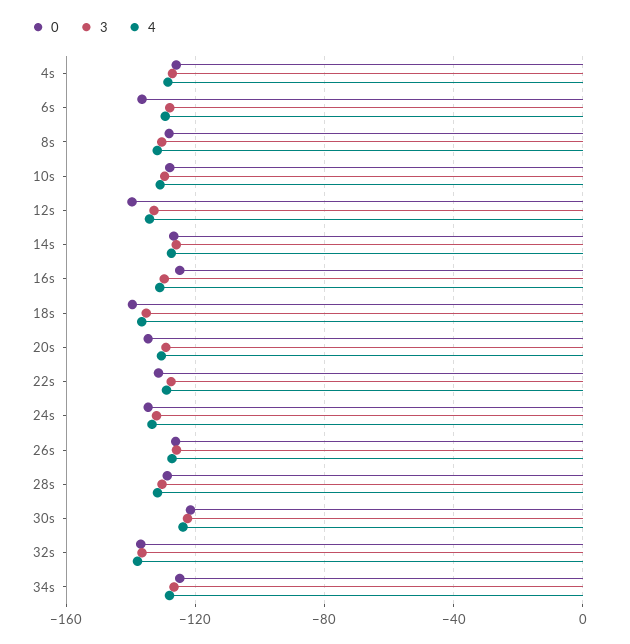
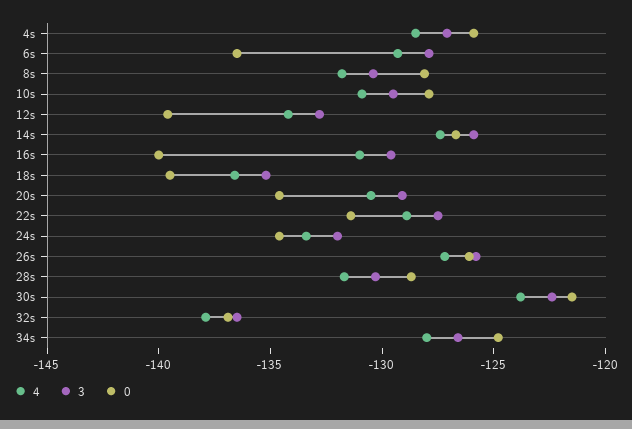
0, 16s: -125 -> -140

